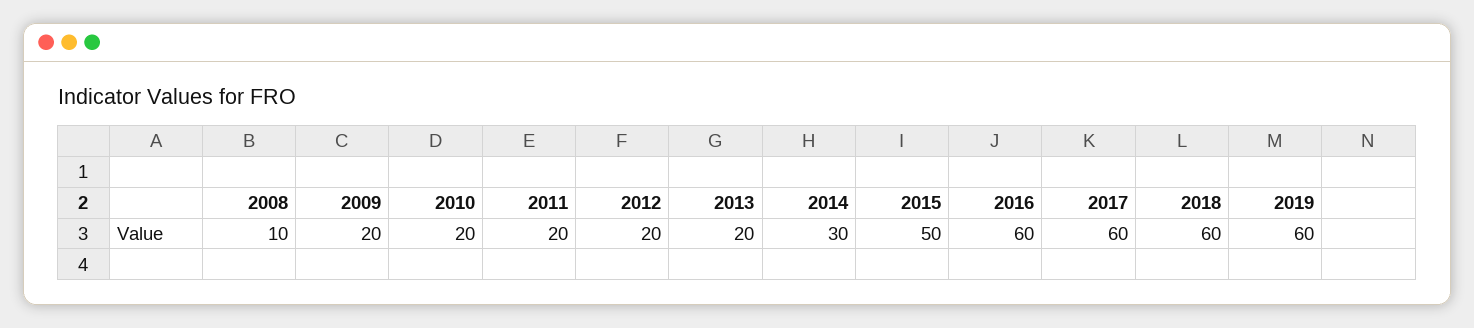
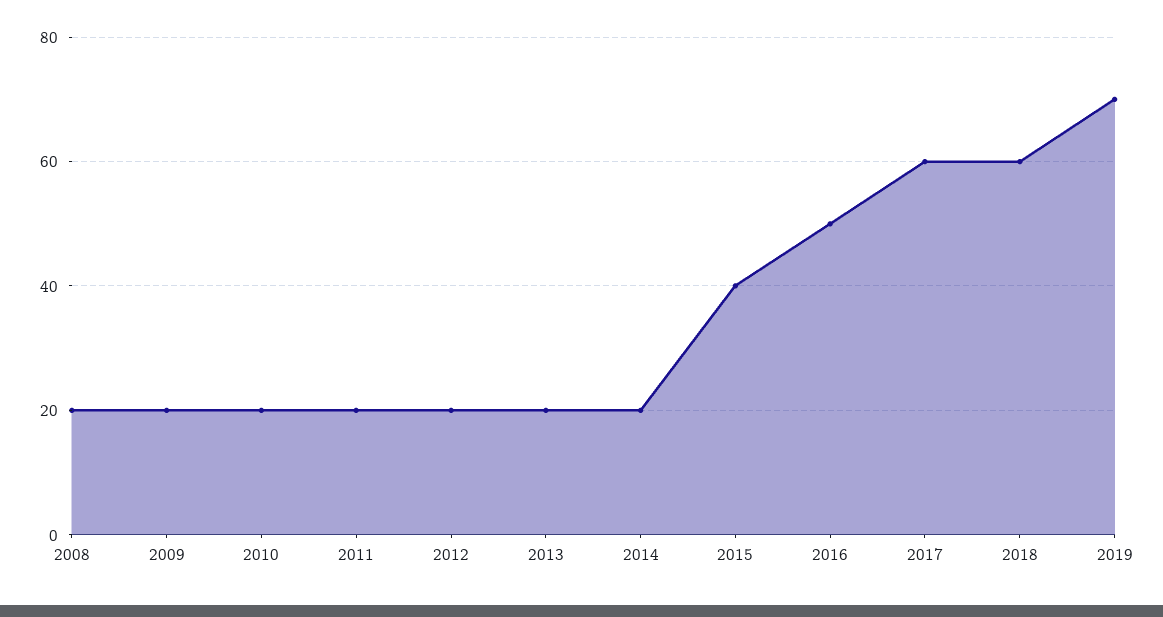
2008: 10 -> 20
2014: 30 -> 20
2015: 50 -> 40
2016: 60 -> 50
2019: 60 -> 70

